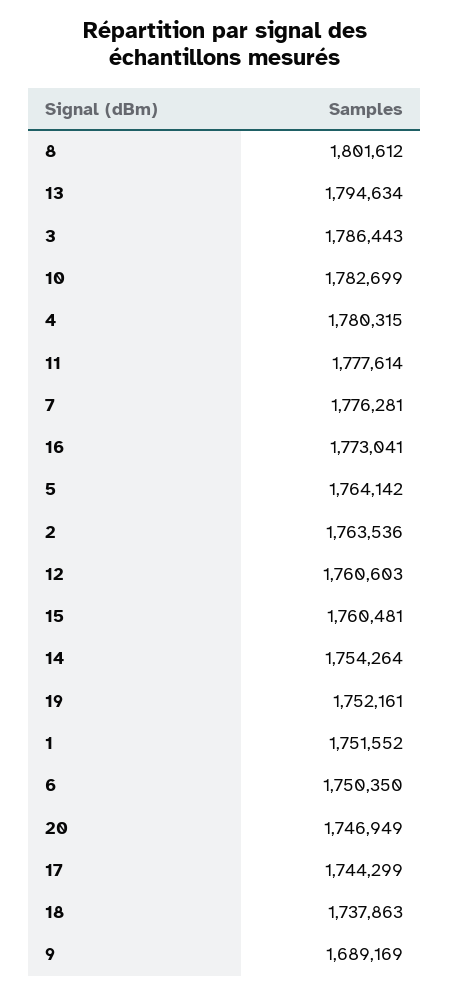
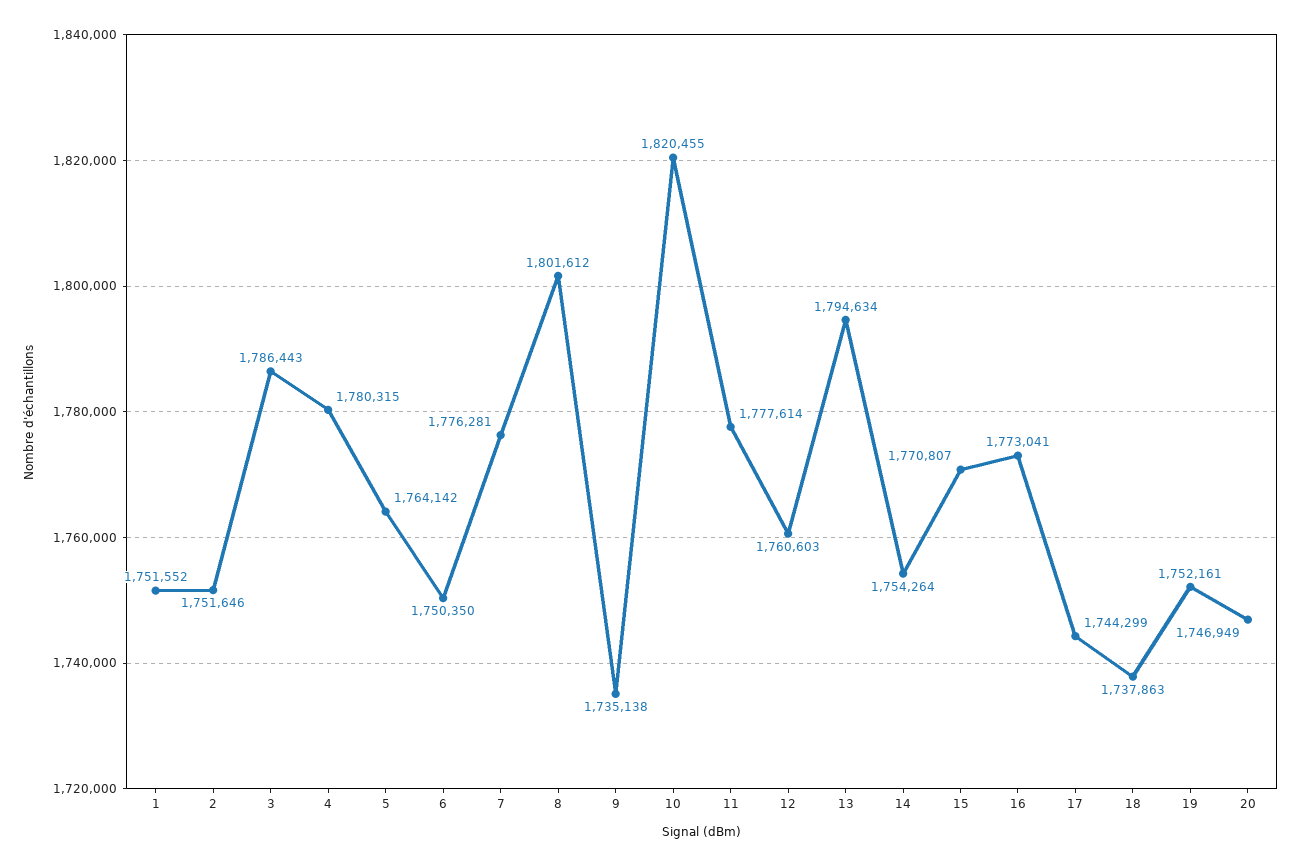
10: 1782699 -> 1820455
2: 1763536 -> 1751646
15: 1760481 -> 1770807
9: 1689169 -> 1735138

